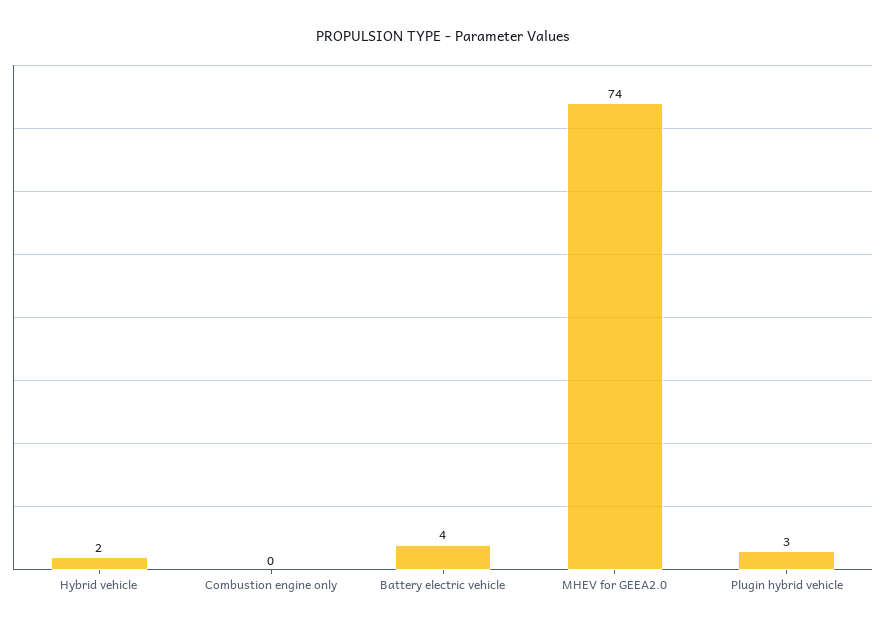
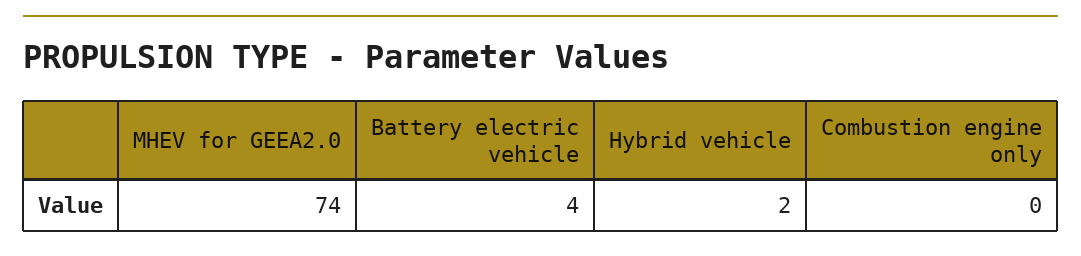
Plugin hybrid vehicle: 3 -> none

